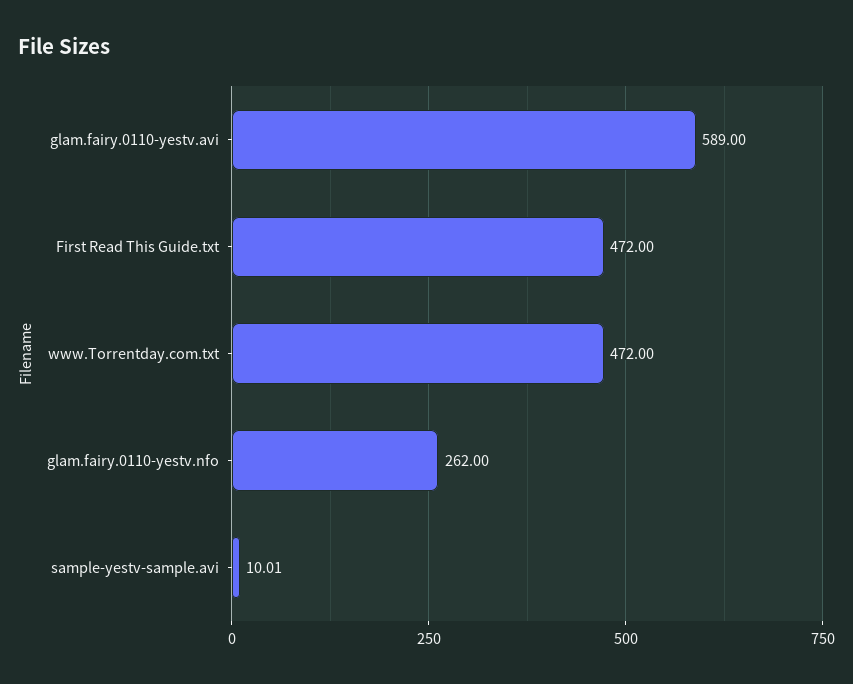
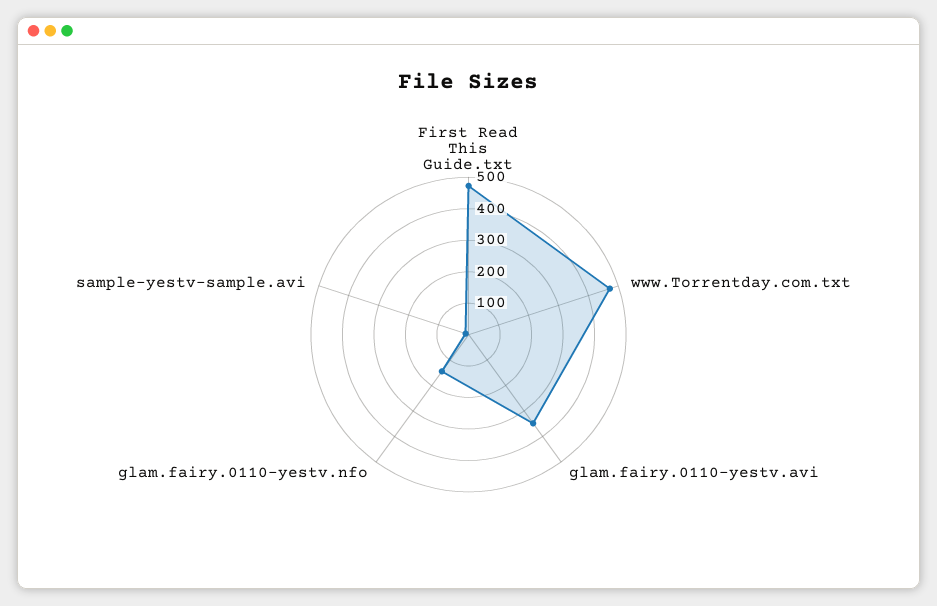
glam.fairy.0110-yestv.avi: 589 -> 350
glam.fairy.0110-yestv.nfo: 262 -> 150

